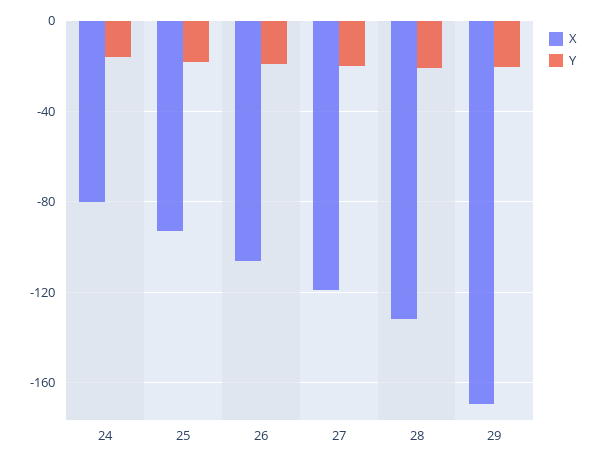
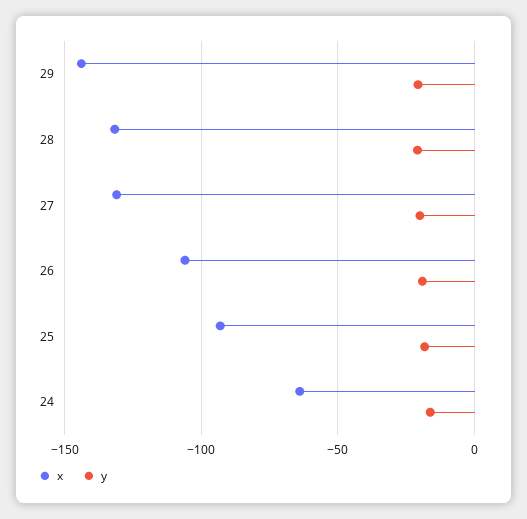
X, 24: -80 -> -65
X, 27: -120 -> -130
X, 29: -170 -> -145

